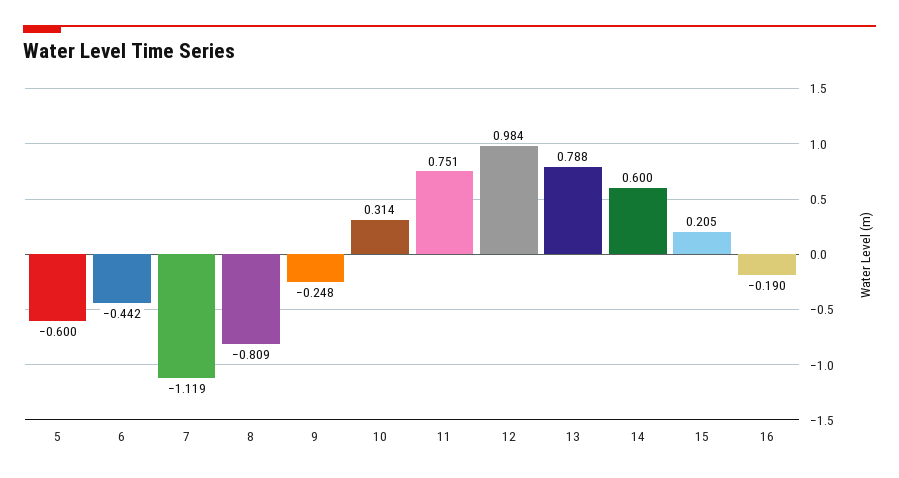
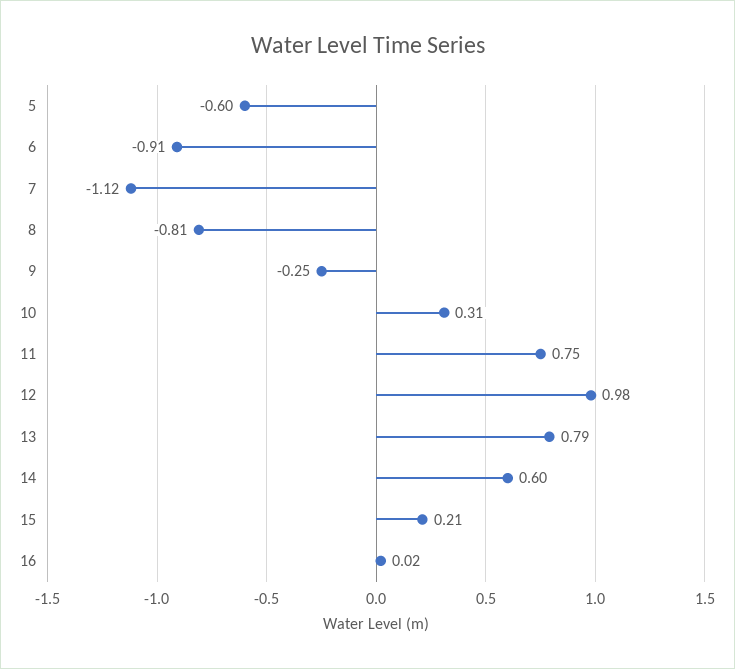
6: -0.442 -> -0.91
16: -0.19 -> 0.02

